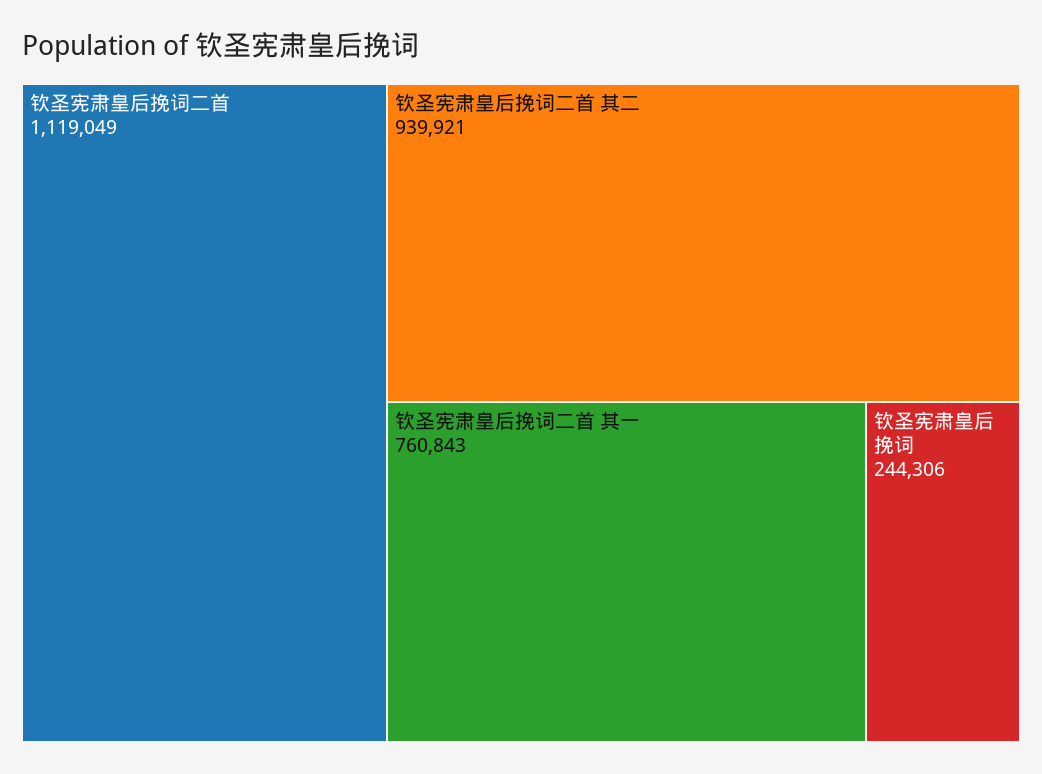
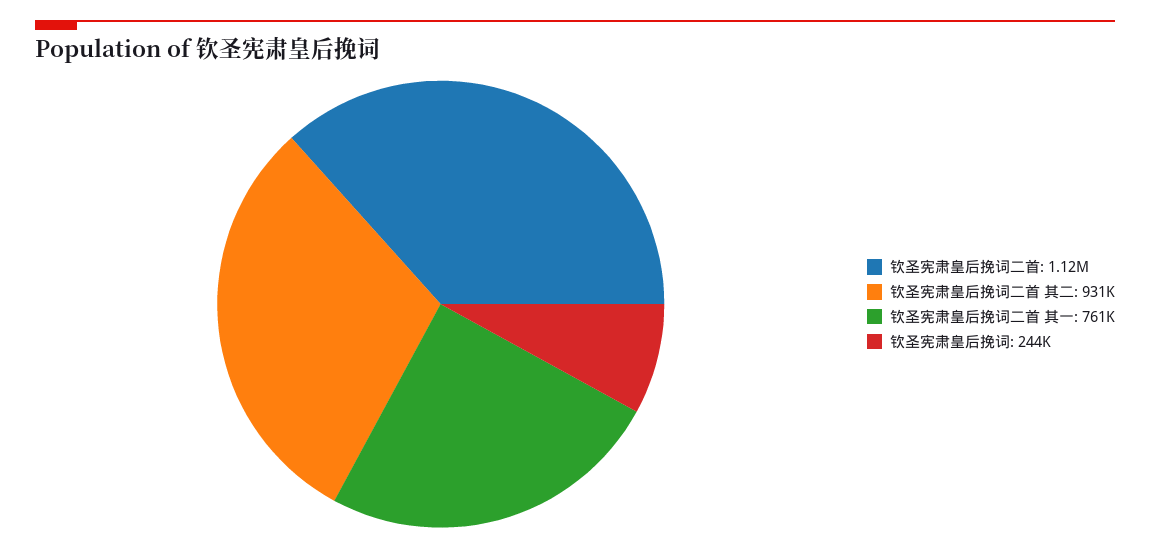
钦圣宪肃皇后挽词二首 其二: 939921 -> 931000

